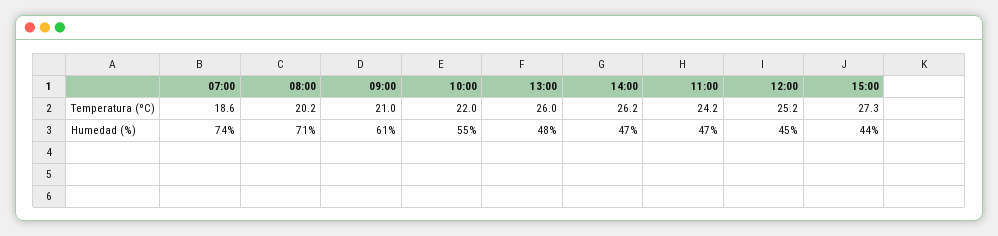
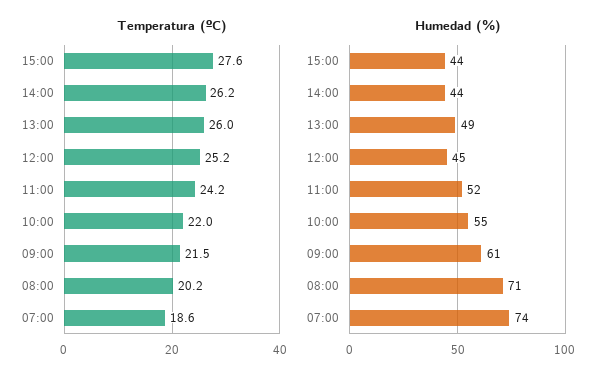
Temperatura (ºC), 09:00: 21 -> 21.5
Temperatura (ºC), 15:00: 27.3 -> 27.6
Humedad (%), 13:00: 48 -> 49
Humedad (%), 14:00: 47 -> 44
Humedad (%), 11:00: 47 -> 52

